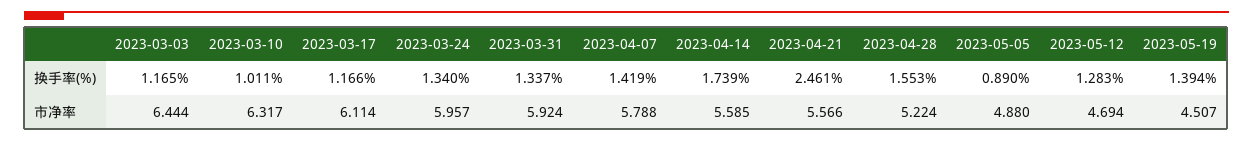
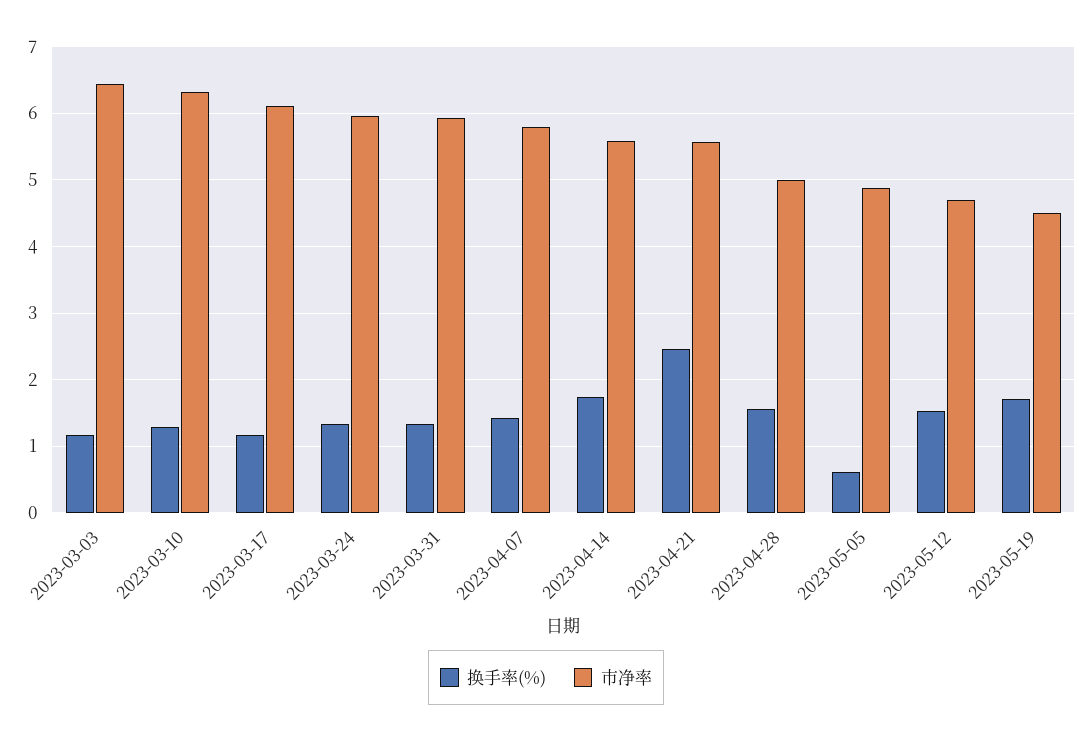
换手率(%), 2023-03-10: 1.011 -> 1.3
换手率(%), 2023-05-05: 0.89 -> 0.6
换手率(%), 2023-05-12: 1.283 -> 1.5
换手率(%), 2023-05-19: 1.394 -> 1.7
市净率, 2023-04-28: 5.224 -> 5

